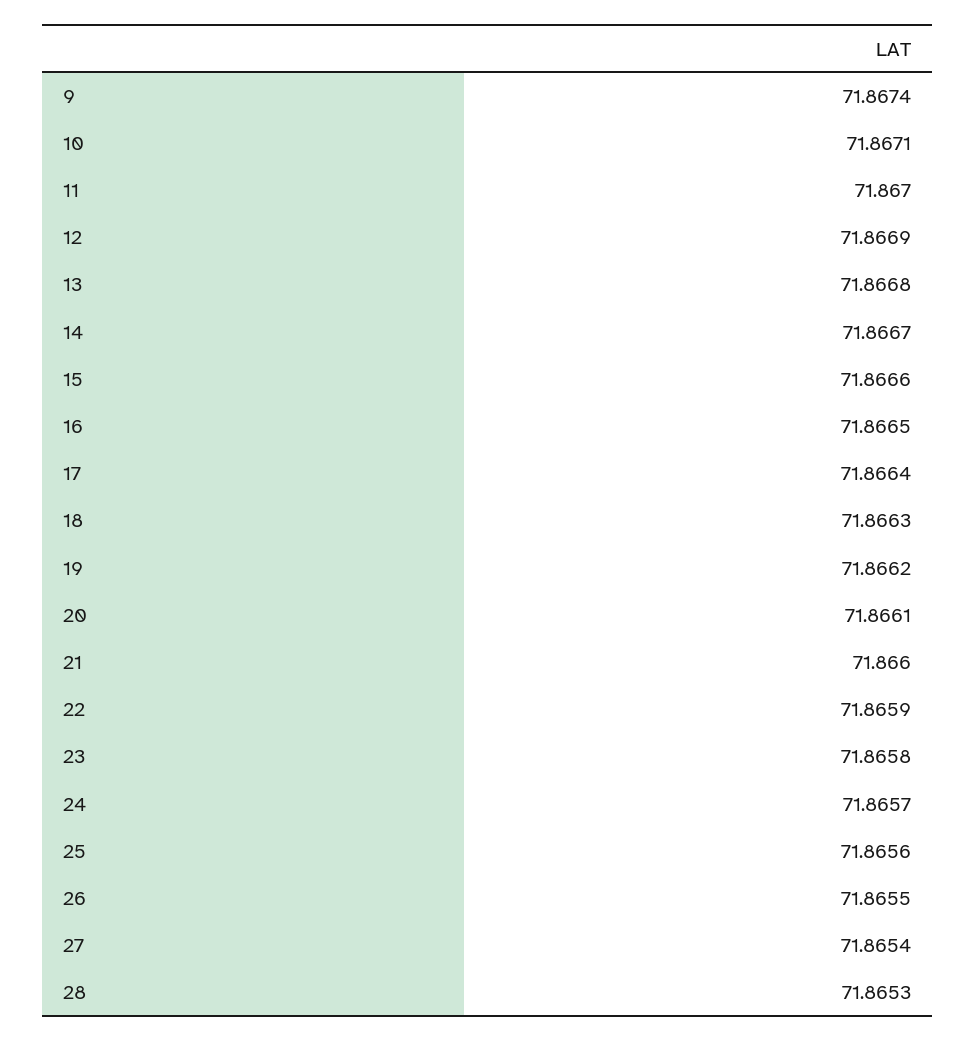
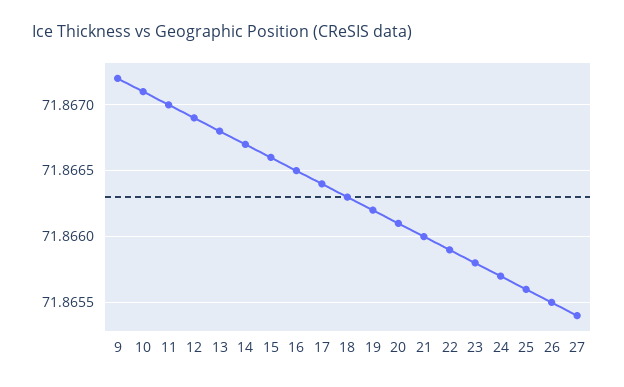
9: 71.8674 -> 71.8672
28: 71.8653 -> none

